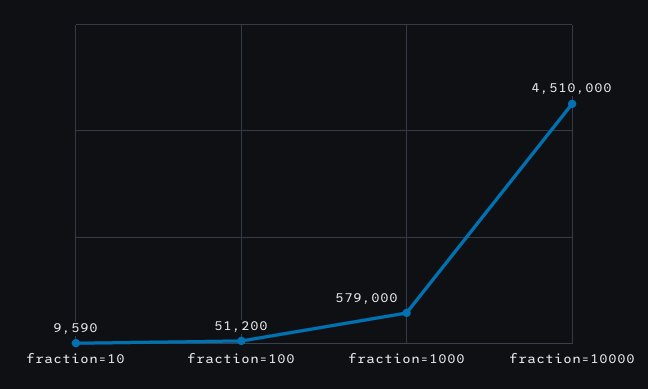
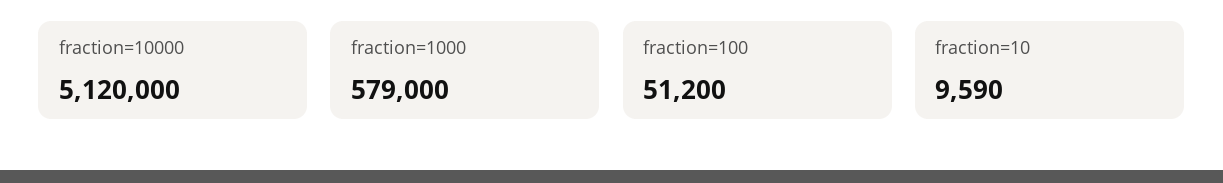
fraction=10000: 4510000 -> 5120000

